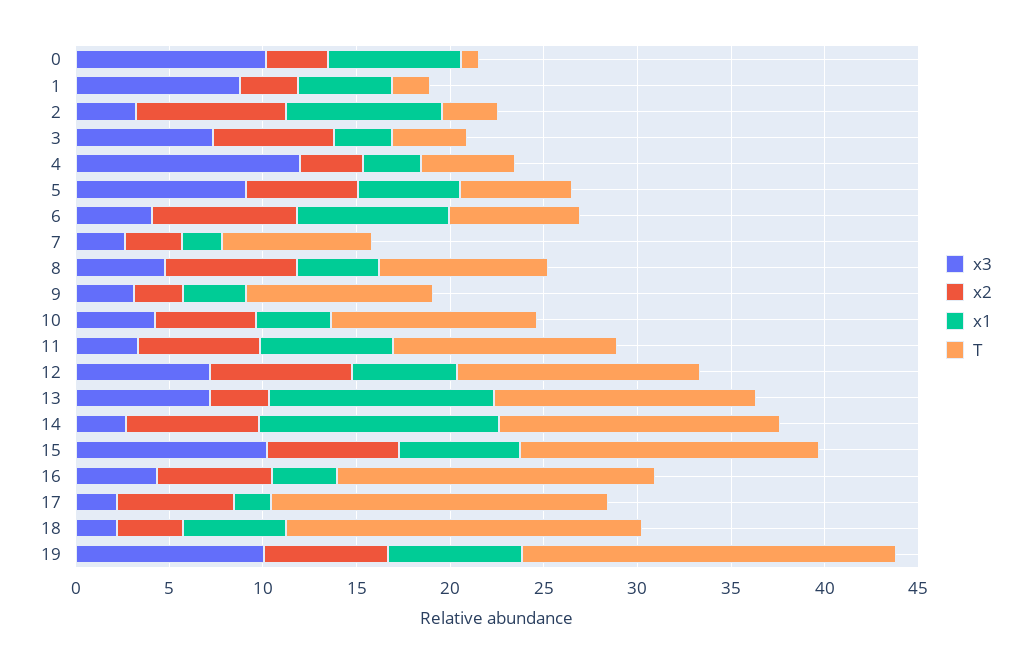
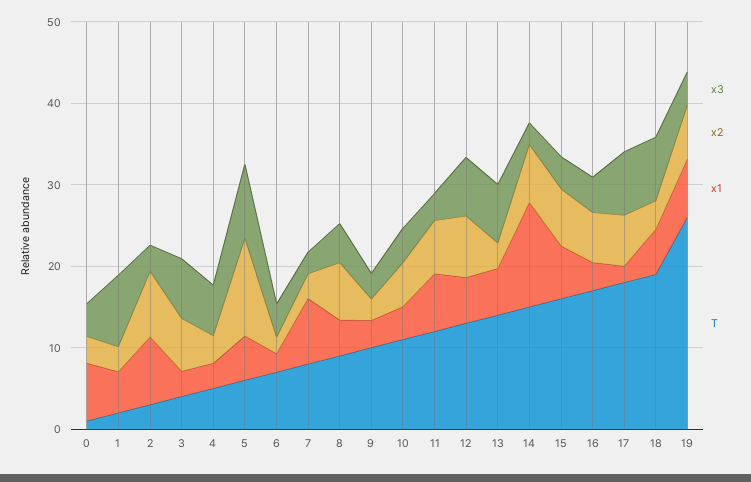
x3, 0: 10 -> 4
x3, 4: 12 -> 6
x2, 5: 6 -> 12
x2, 6: 8 -> 2
x1, 6: 8 -> 2
x1, 7: 2 -> 8
x1, 13: 12 -> 6
x3, 15: 10 -> 4
x3, 17: 2 -> 8
x3, 18: 2 -> 8
x3, 19: 10 -> 4
T, 19: 20 -> 26

